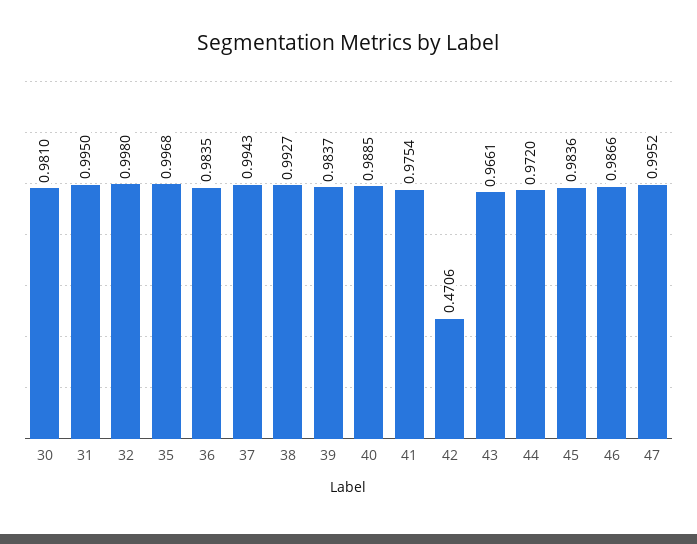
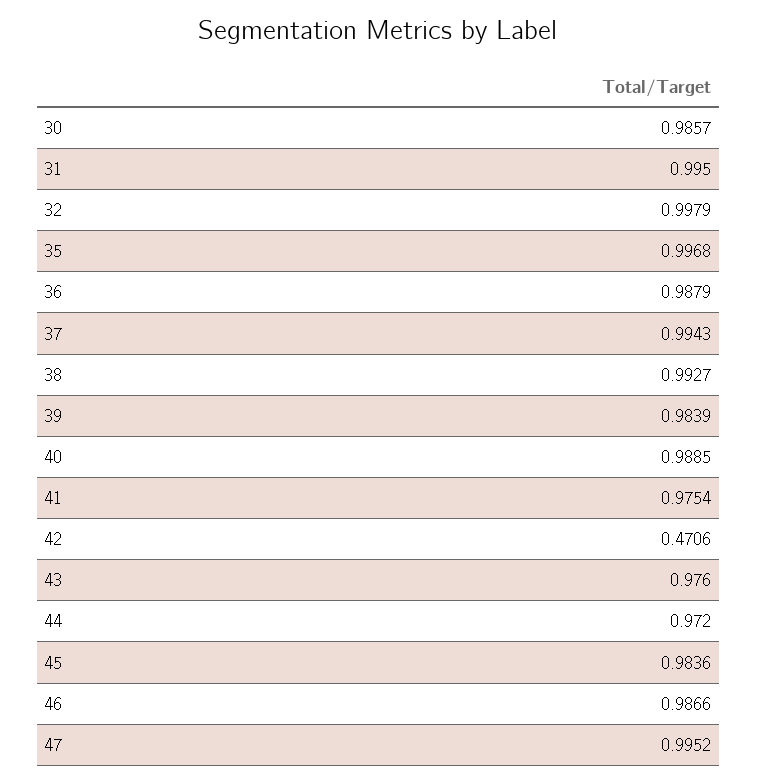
30: 0.981 -> 0.9857
32: 0.998 -> 0.9979
36: 0.9835 -> 0.9879
39: 0.9837 -> 0.9839
43: 0.9661 -> 0.976

